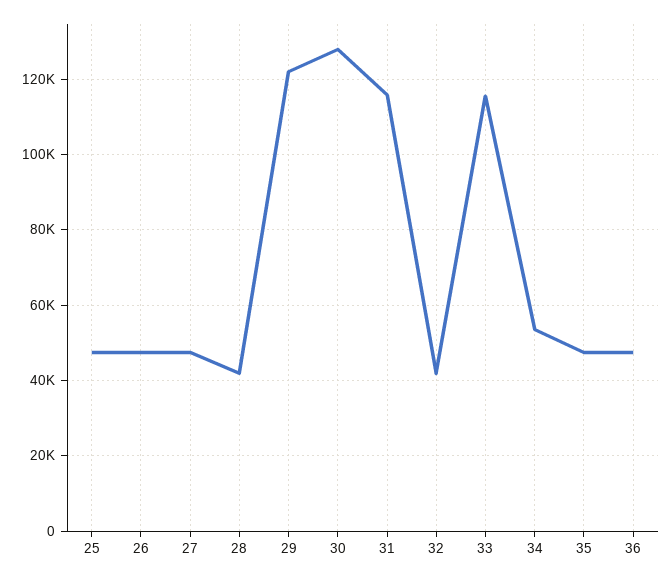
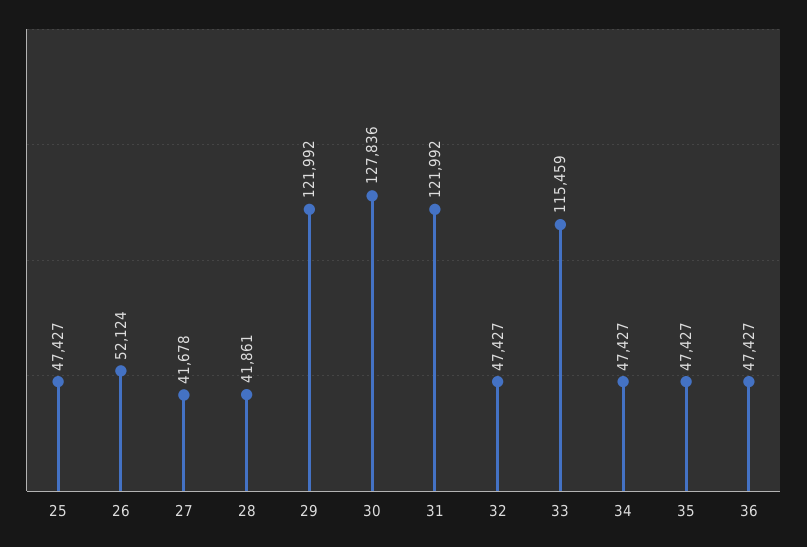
26: 48000 -> 52124
27: 48000 -> 41678
31: 116000 -> 121992
32: 42000 -> 47427
34: 54000 -> 47427

